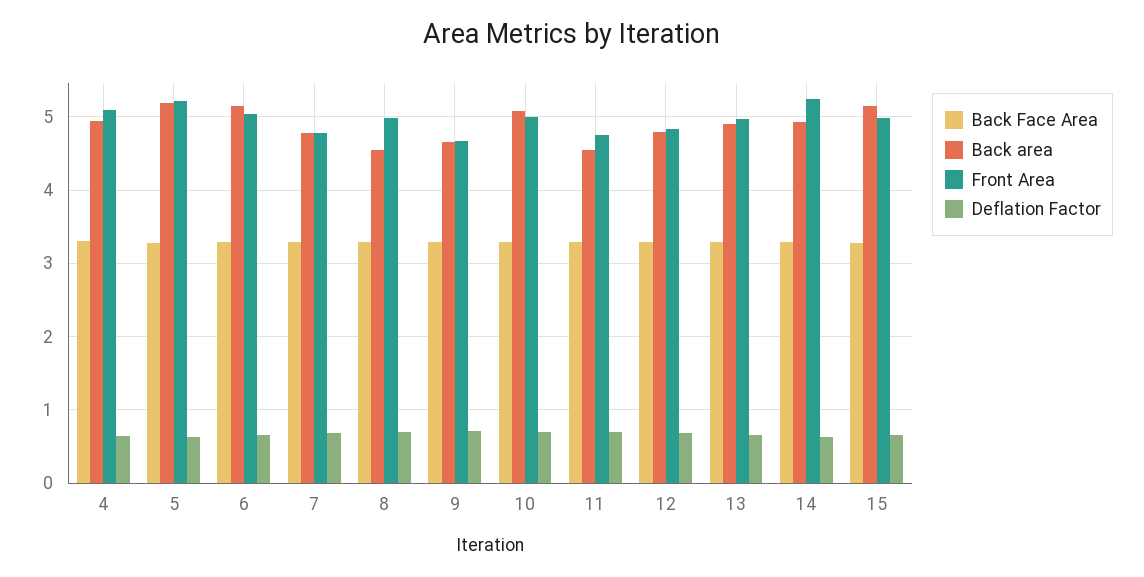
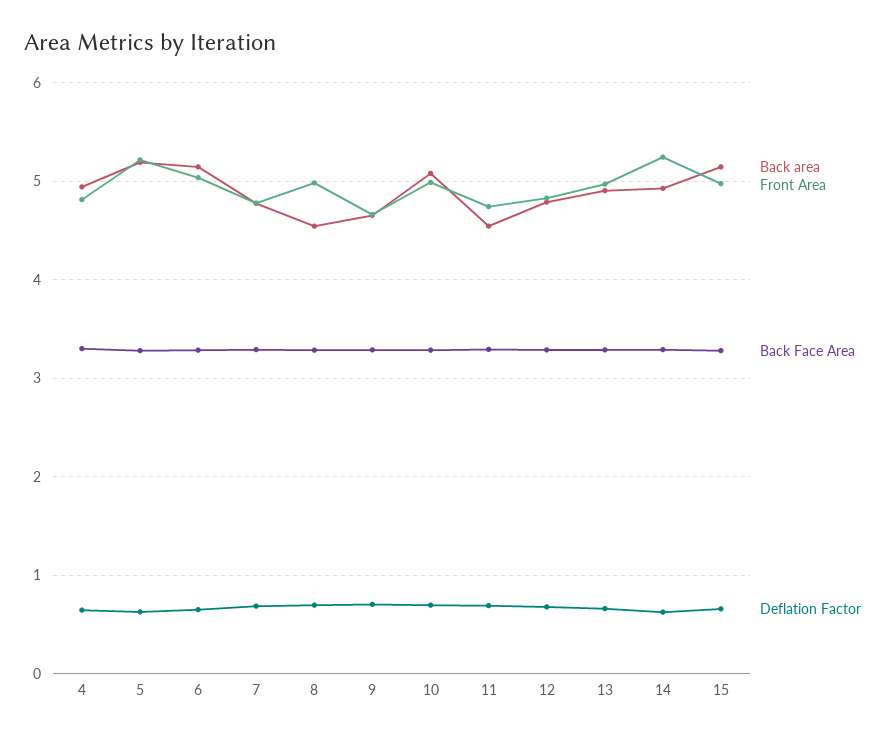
Front Area, 4: 5.1 -> 4.8

